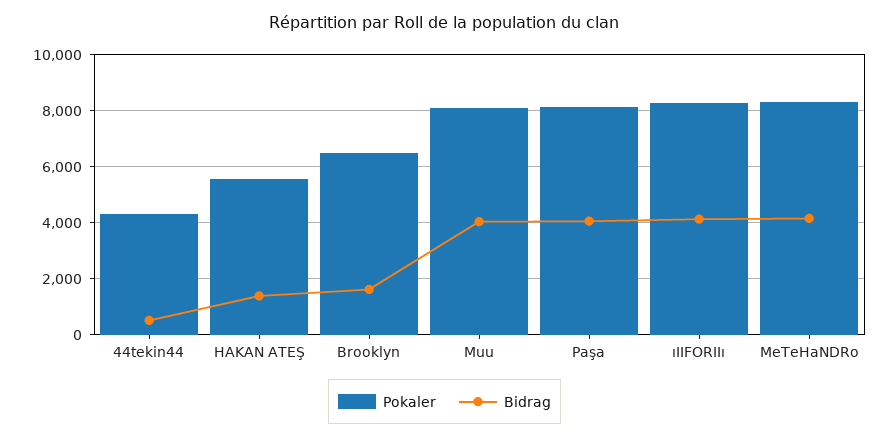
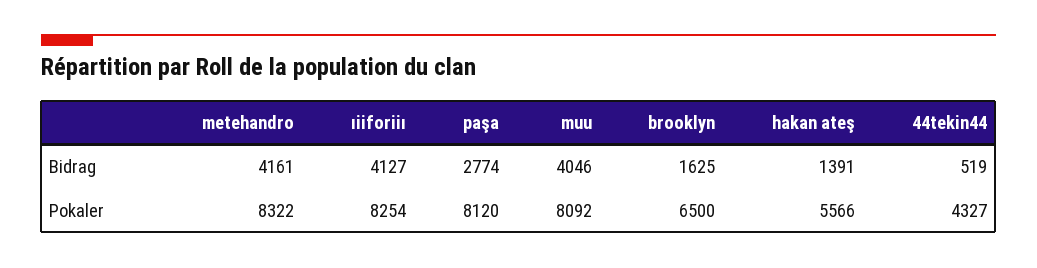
Bidrag, Paşa: 4000 -> 2774

